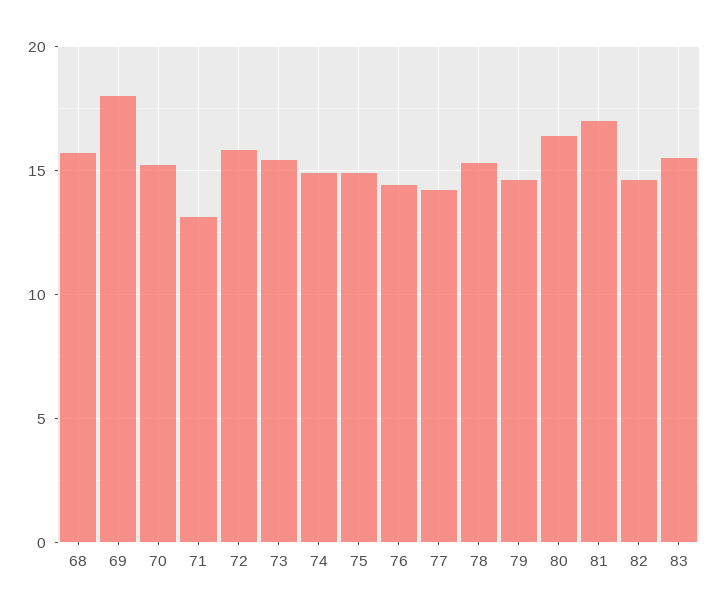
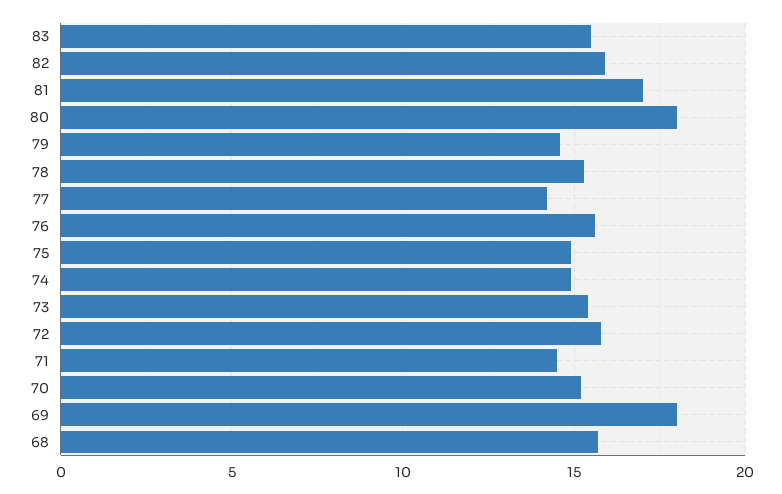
71: 13 -> 14.5
76: 14.5 -> 15.5
80: 16.5 -> 18
82: 14.5 -> 16

